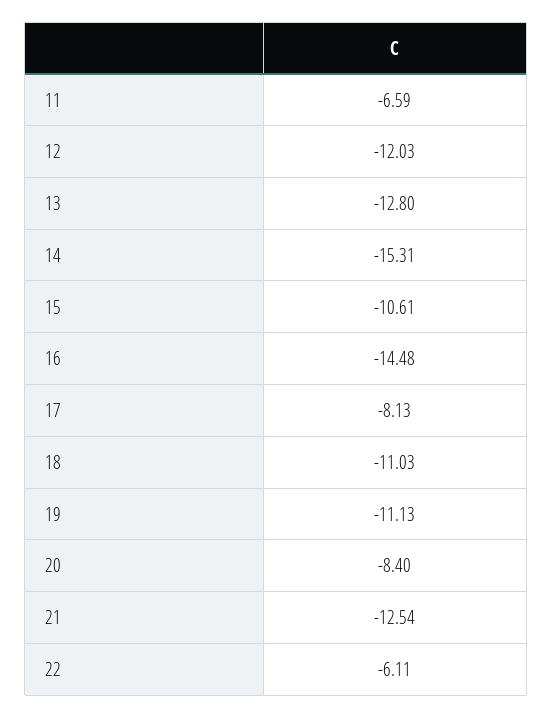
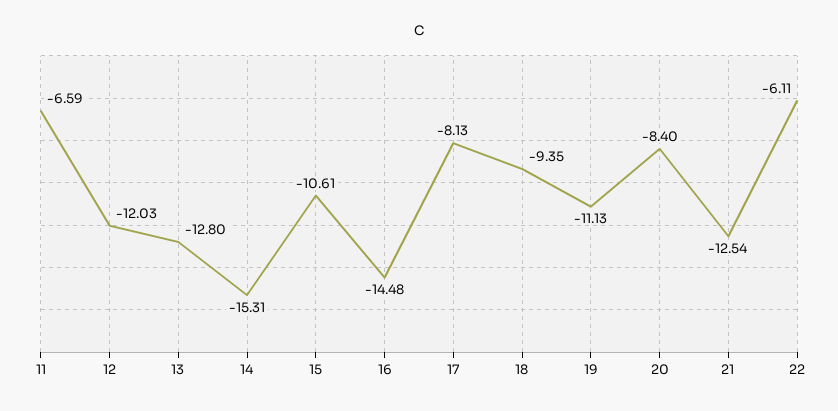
18: -11.03 -> -9.35

